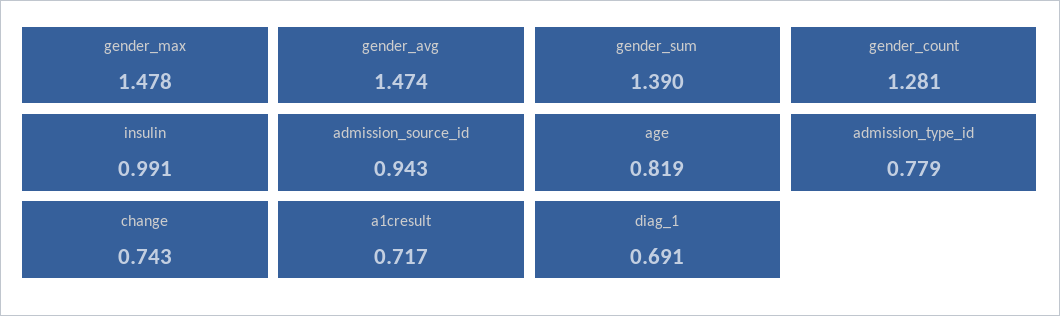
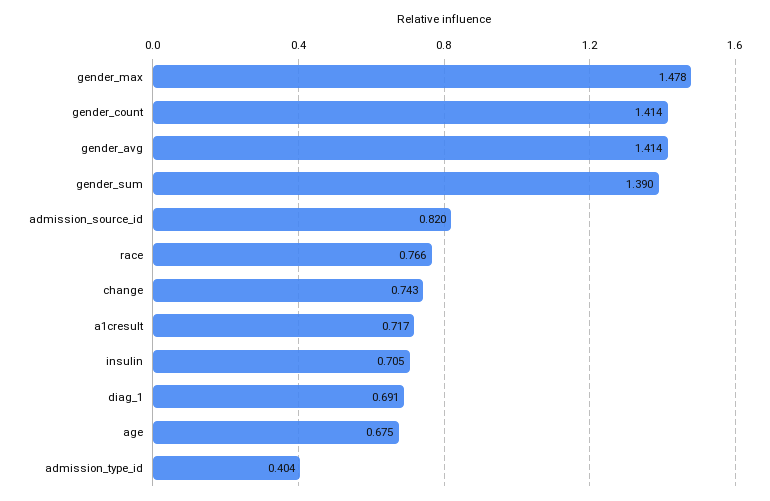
gender_avg: 1.474 -> 1.414
gender_count: 1.281 -> 1.414
insulin: 0.991 -> 0.705
admission_source_id: 0.943 -> 0.82
age: 0.819 -> 0.675
admission_type_id: 0.779 -> 0.404
race: none -> 0.766

